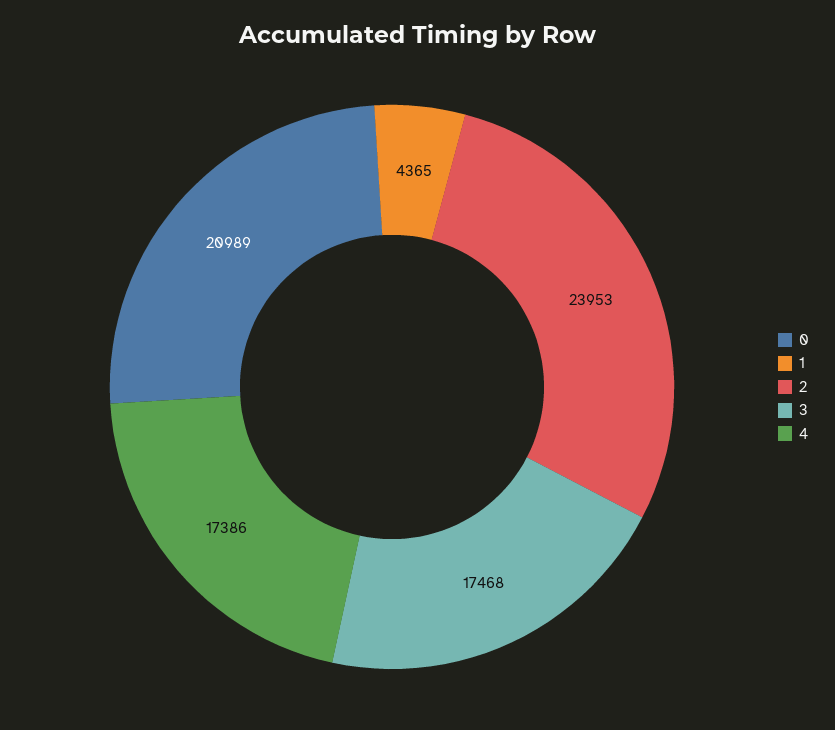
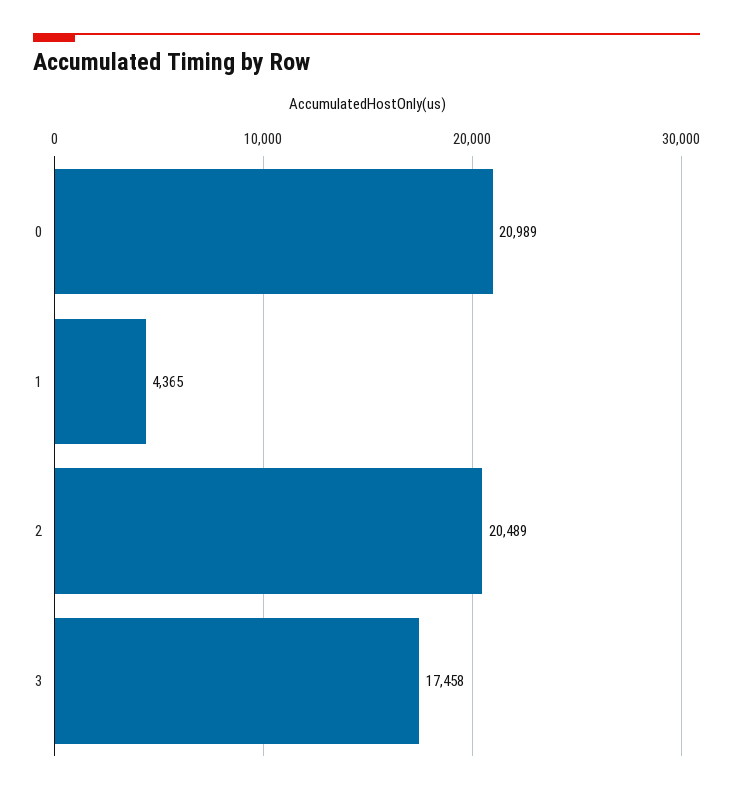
2: 23953 -> 20489
3: 17468 -> 17458
4: 17386 -> none

